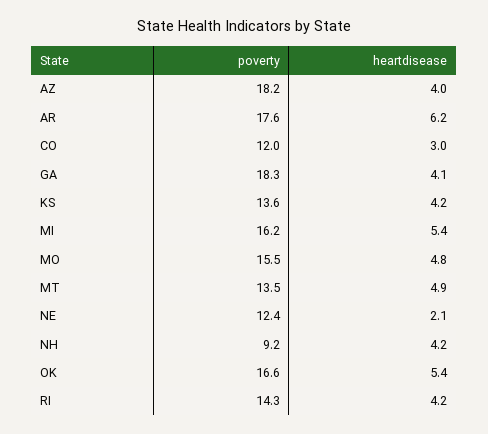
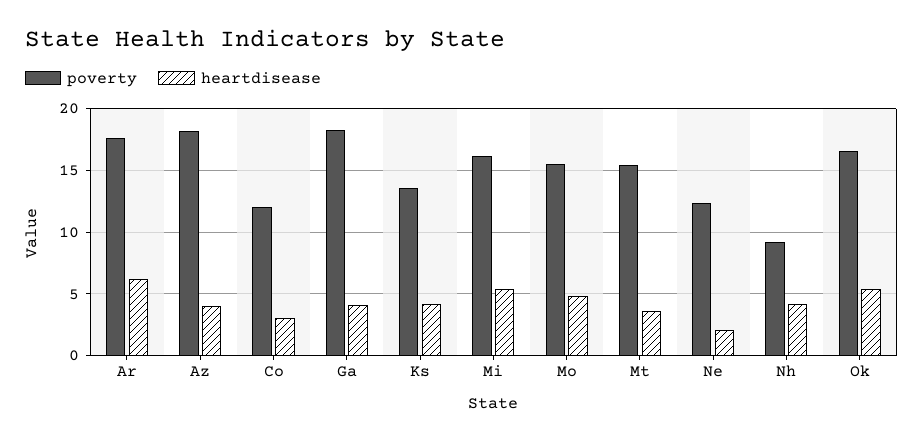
poverty, MT: 13.5 -> 15.5
heartdisease, MT: 4.9 -> 3.5
poverty, RI: 14.3 -> none
heartdisease, RI: 4.2 -> none

